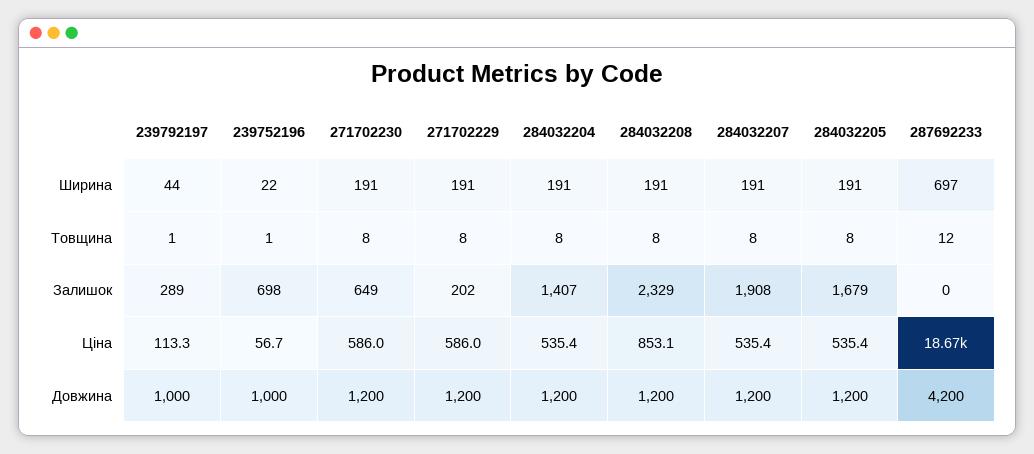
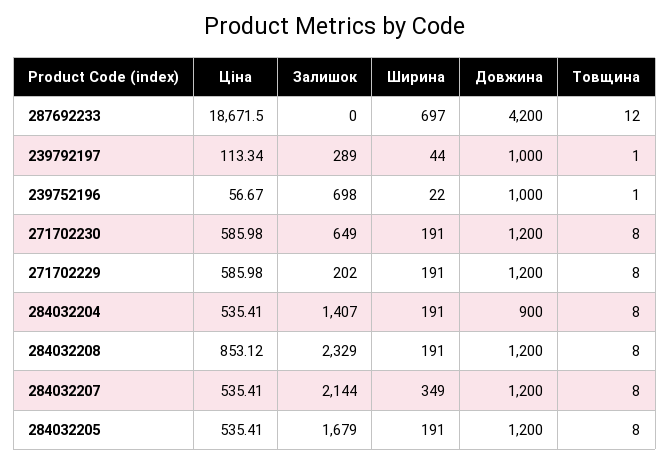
284032207, Ширина: 191 -> 349
284032207, Залишок: 1908 -> 2144
284032204, Довжина: 1200 -> 900

